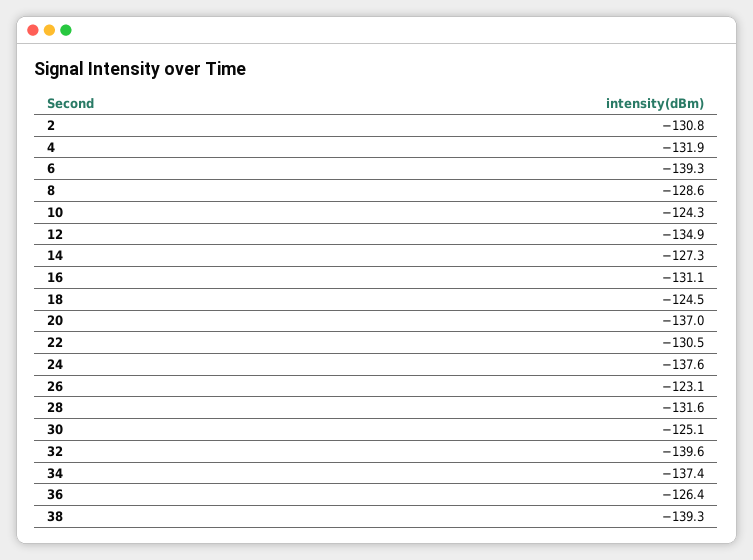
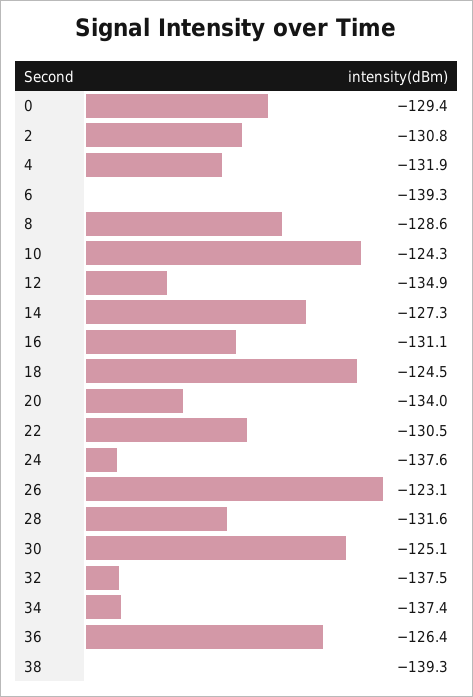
20: -137 -> -134
32: -139.6 -> -137.5
0: none -> -129.4

